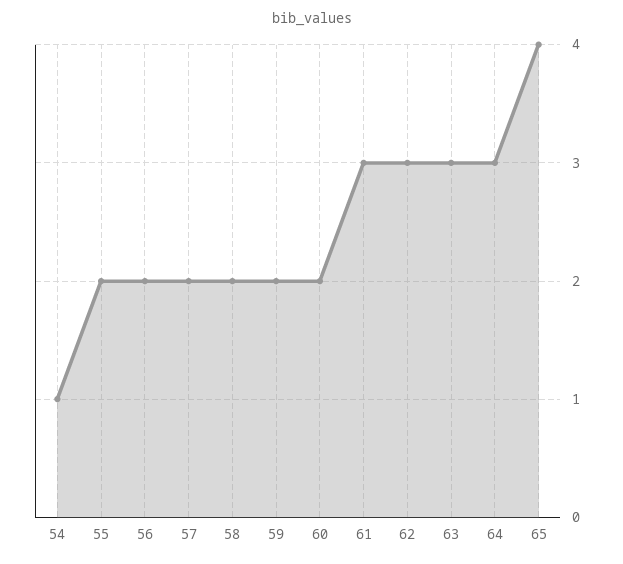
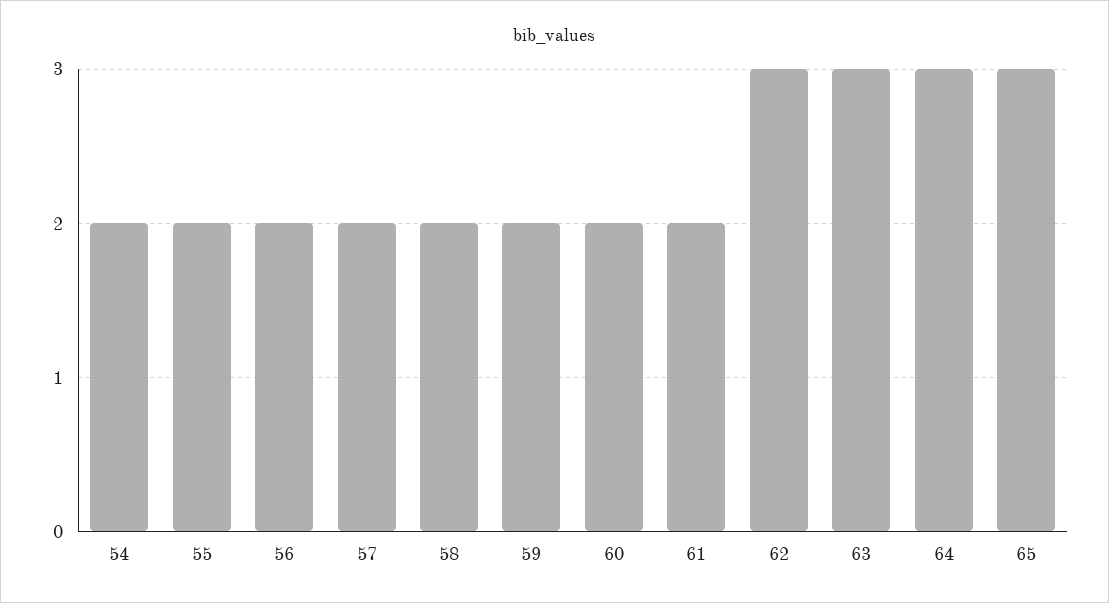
54: 1 -> 2
61: 3 -> 2
65: 4 -> 3

